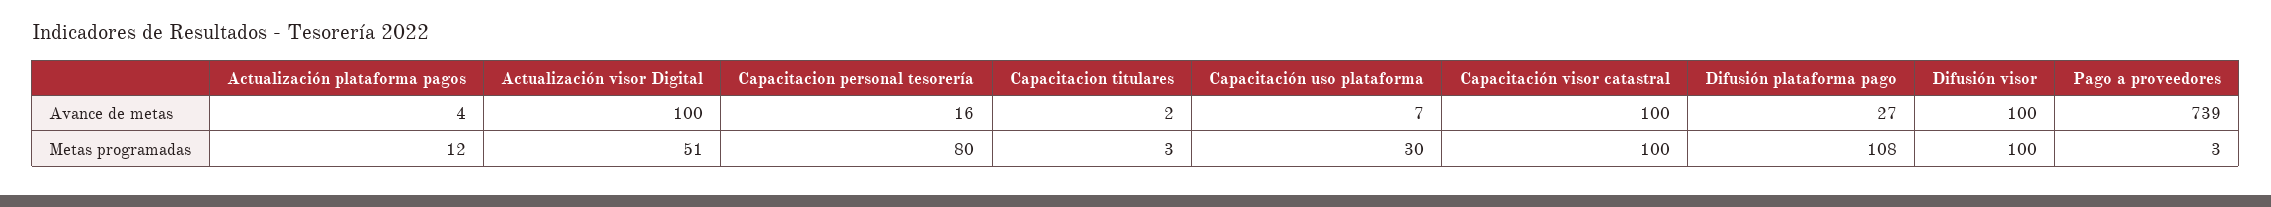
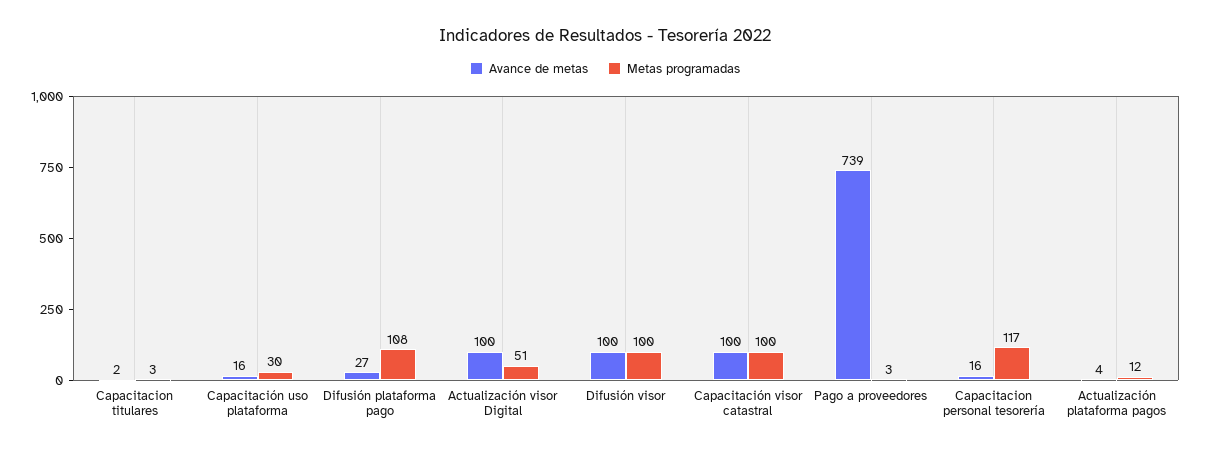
Avance de metas, Capacitación uso plataforma: 7 -> 16
Metas programadas, Capacitacion personal tesorería: 80 -> 117

